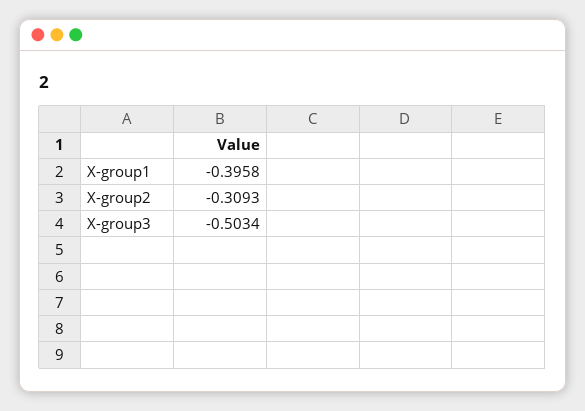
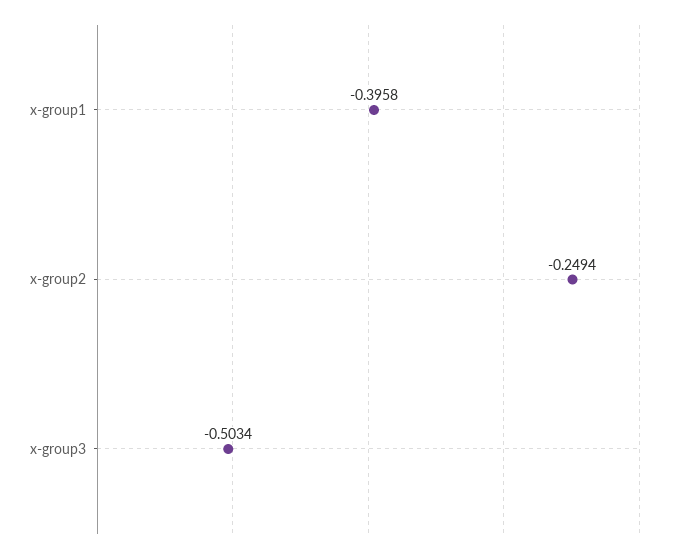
X-group2: -0.3093 -> -0.2494

